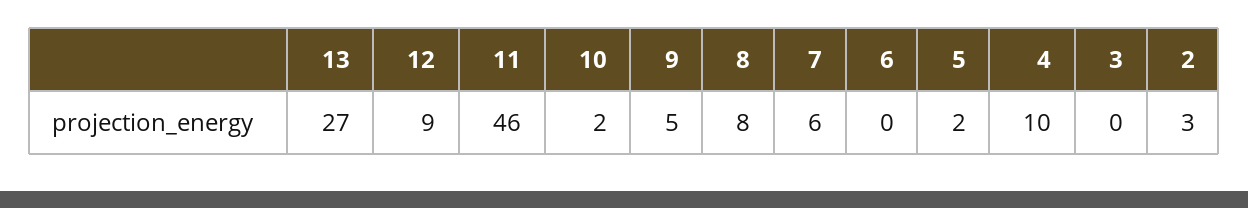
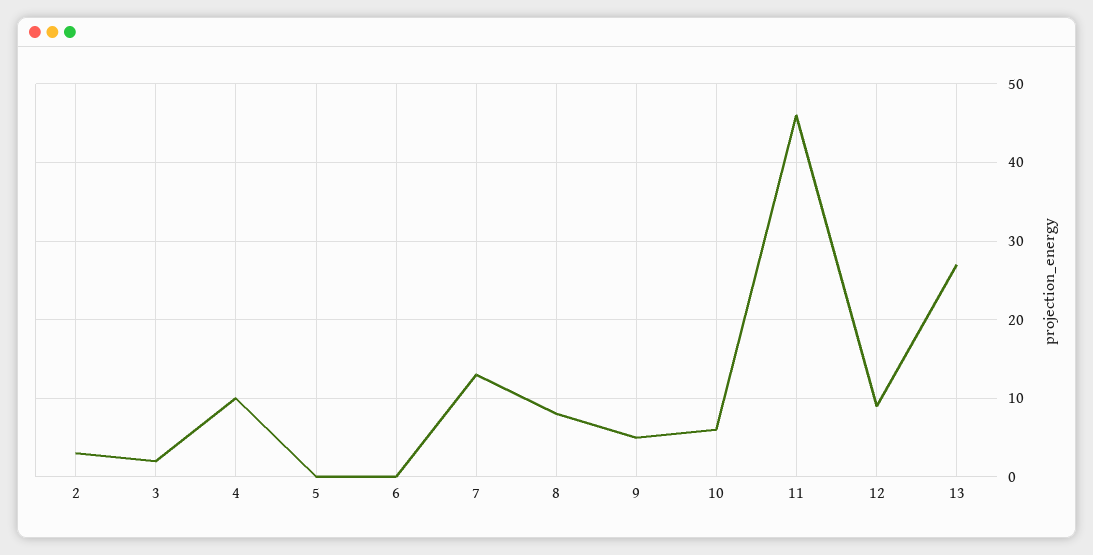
10: 2 -> 6
7: 6 -> 13
5: 2 -> 0
3: 0 -> 2

